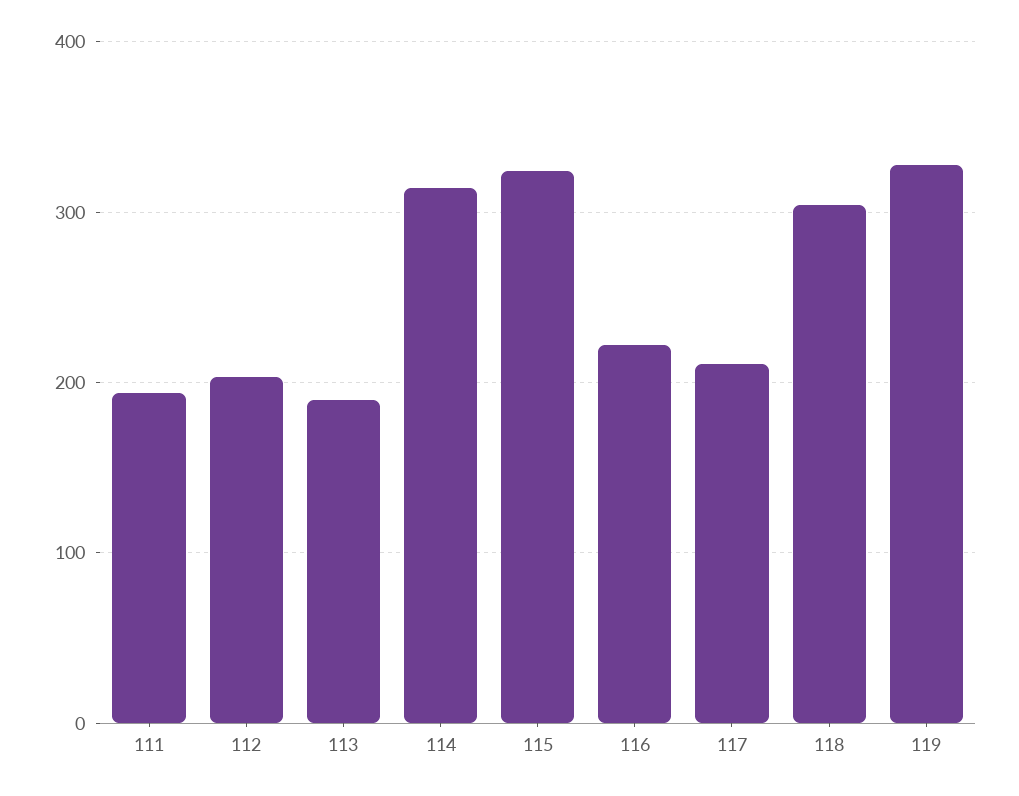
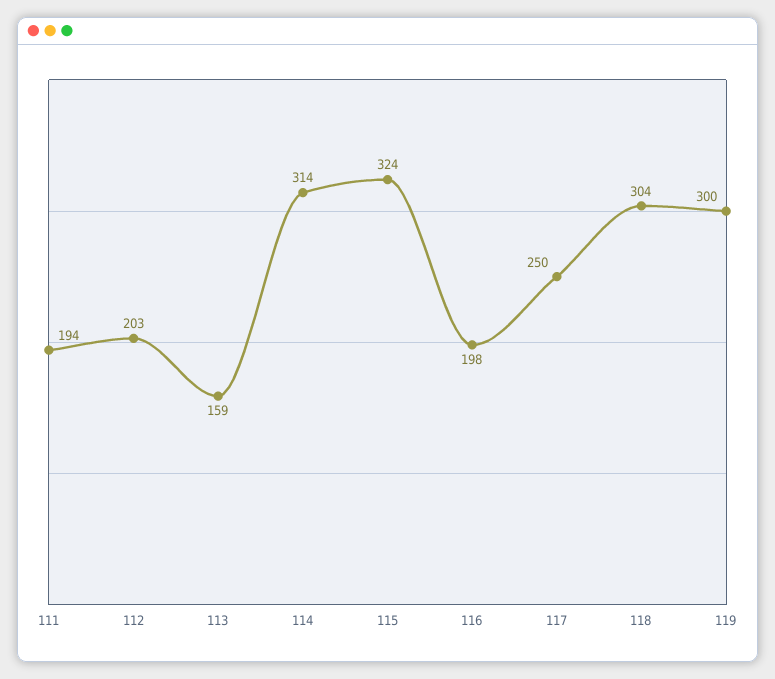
113: 190 -> 159
116: 220 -> 198
117: 210 -> 250
119: 330 -> 300

